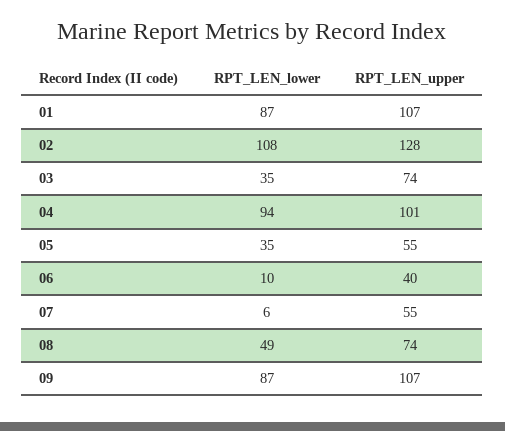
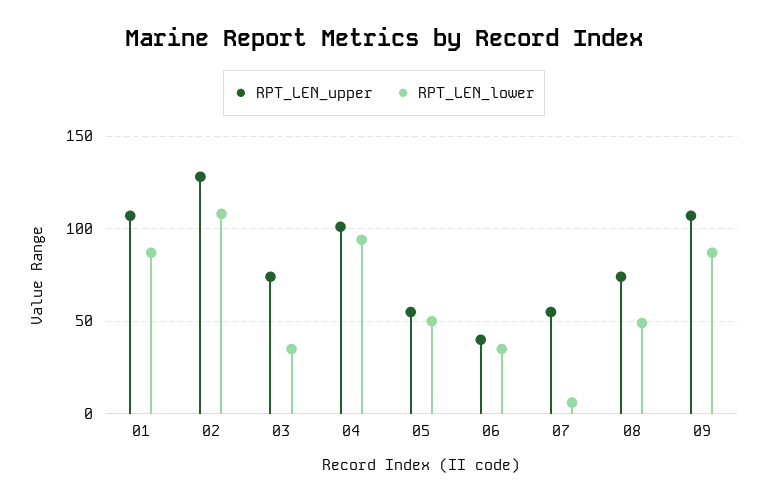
RPT_LEN_lower, 05: 35 -> 50
RPT_LEN_lower, 06: 10 -> 35

